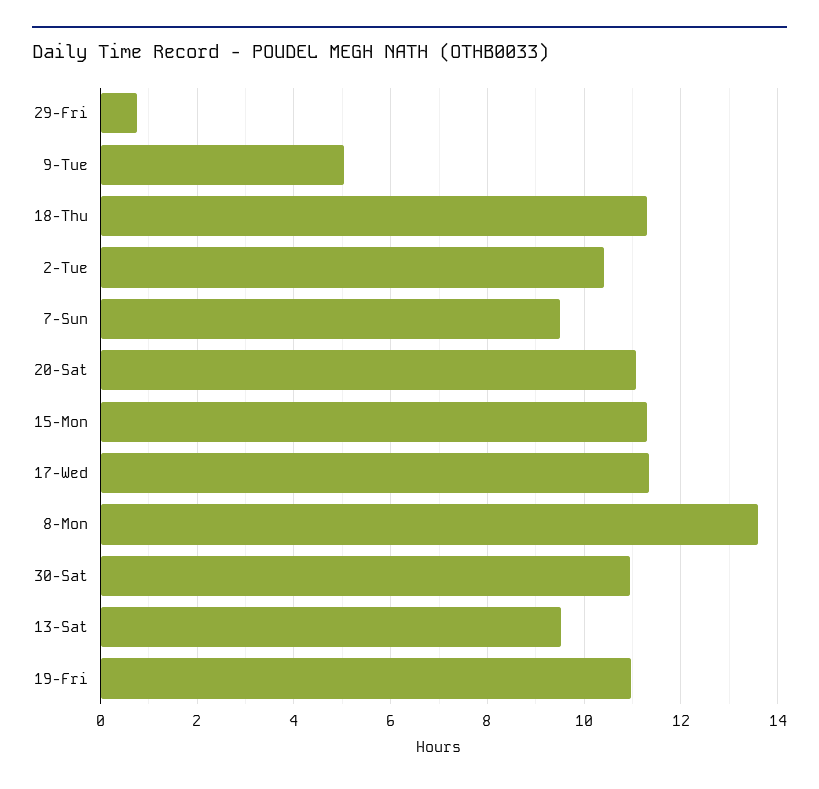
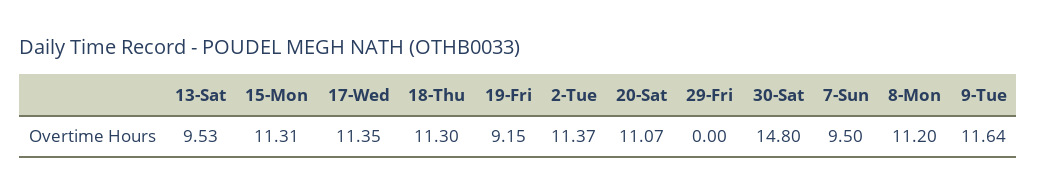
29-Fri: 0.8 -> 0
9-Tue: 5 -> 11.64
2-Tue: 10.4 -> 11.37
8-Mon: 13.6 -> 11.2
30-Sat: 11 -> 14.8
19-Fri: 11 -> 9.15

